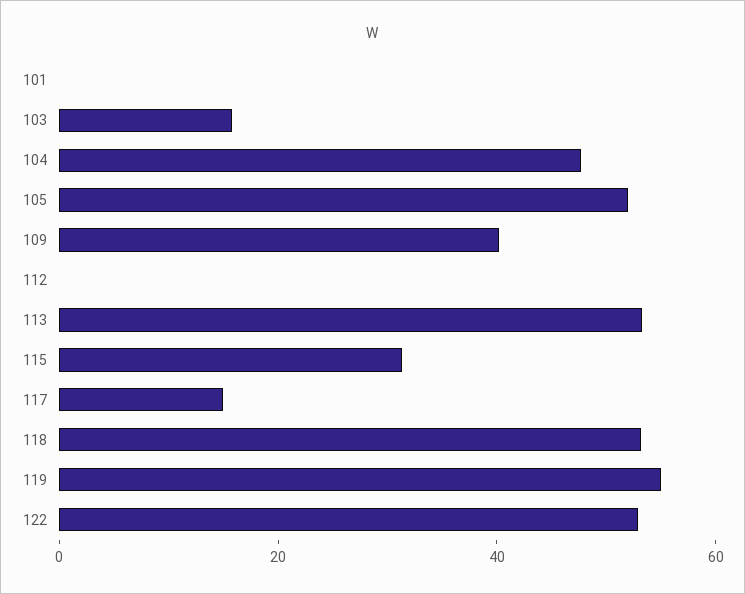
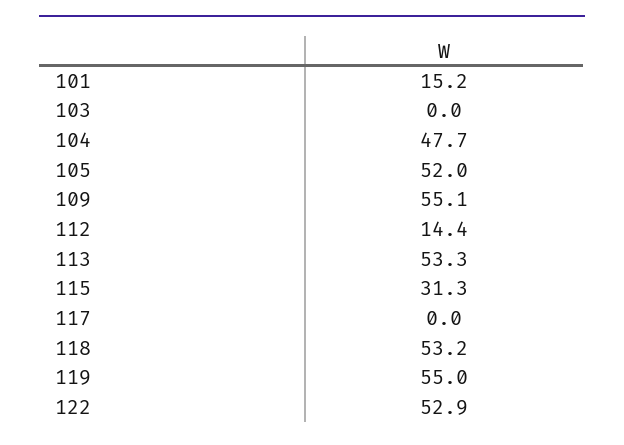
101: 0 -> 15.2
103: 15 -> 0
109: 40 -> 55.1
112: 0 -> 14.4
117: 15 -> 0

